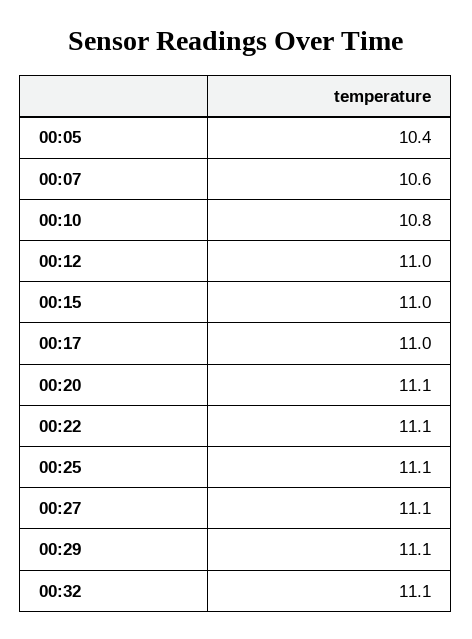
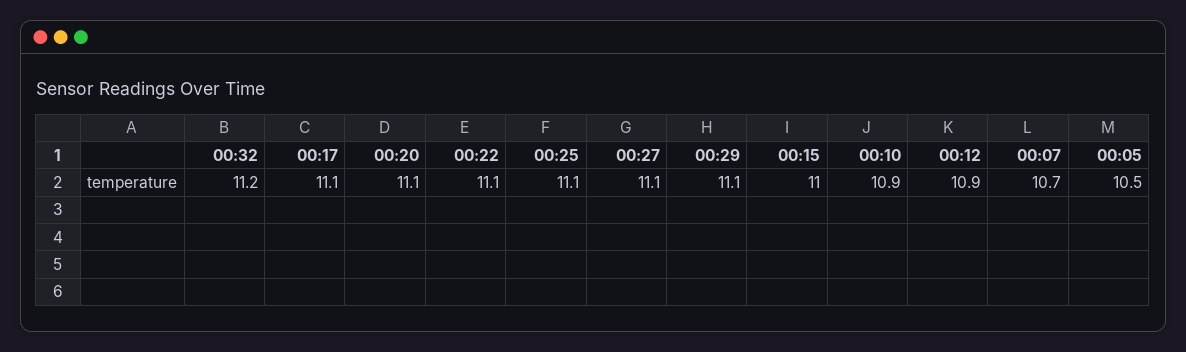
00:05: 10.4 -> 10.5
00:07: 10.6 -> 10.7
00:10: 10.8 -> 10.9
00:12: 11 -> 10.9
00:17: 11 -> 11.1
00:32: 11.1 -> 11.2

